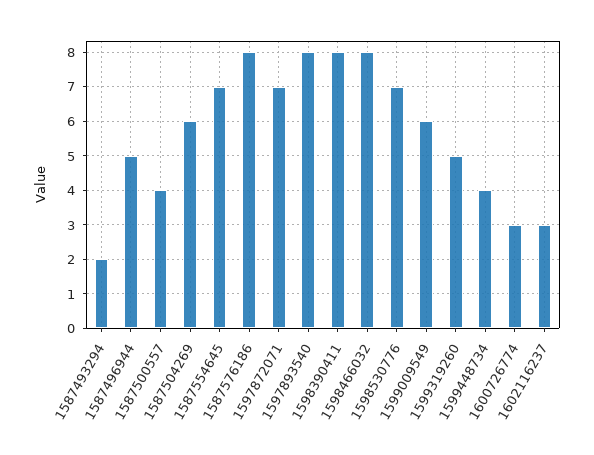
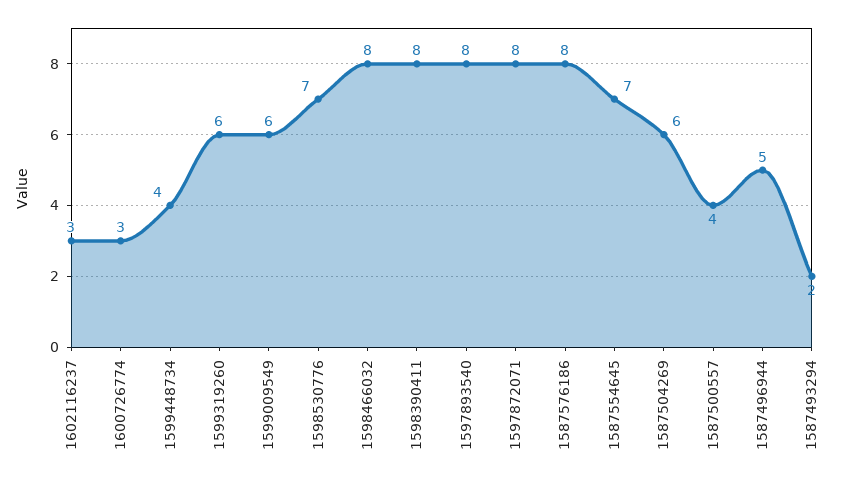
1597872071: 7 -> 8
1599319260: 5 -> 6

